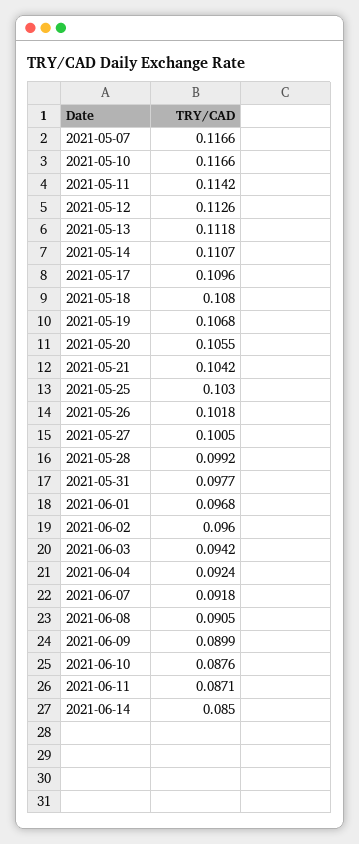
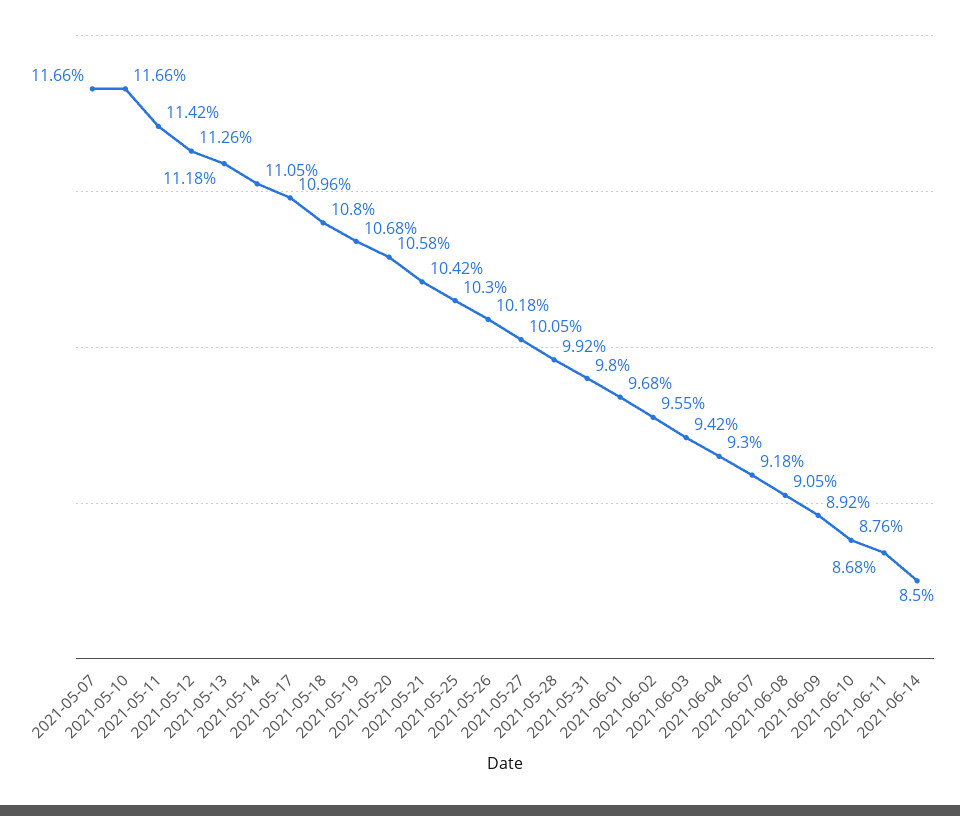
2021-05-14: 0.1107 -> 0.1105
2021-05-20: 0.1055 -> 0.1058
2021-05-31: 0.0977 -> 0.098
2021-06-02: 0.096 -> 0.0955
2021-06-04: 0.0924 -> 0.093
2021-06-09: 0.0899 -> 0.0892
2021-06-11: 0.0871 -> 0.0868

